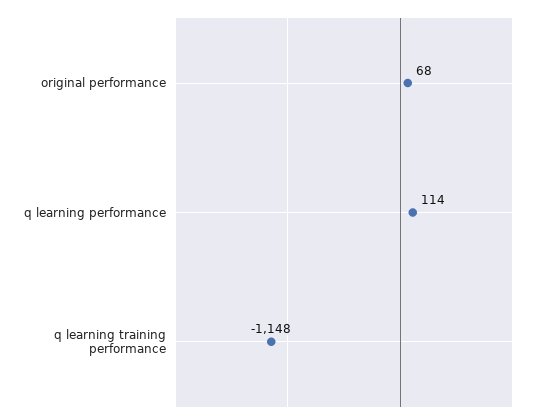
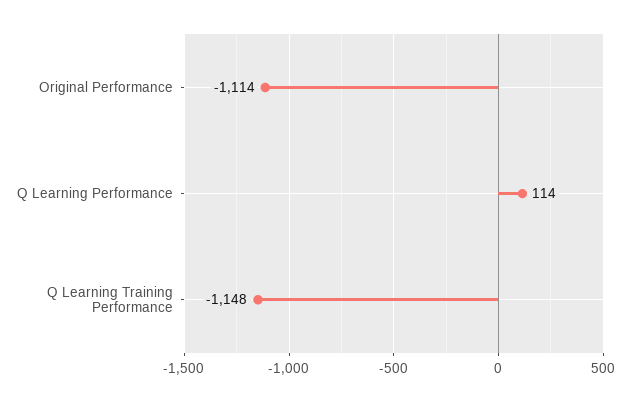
original performance: 68 -> -1114

